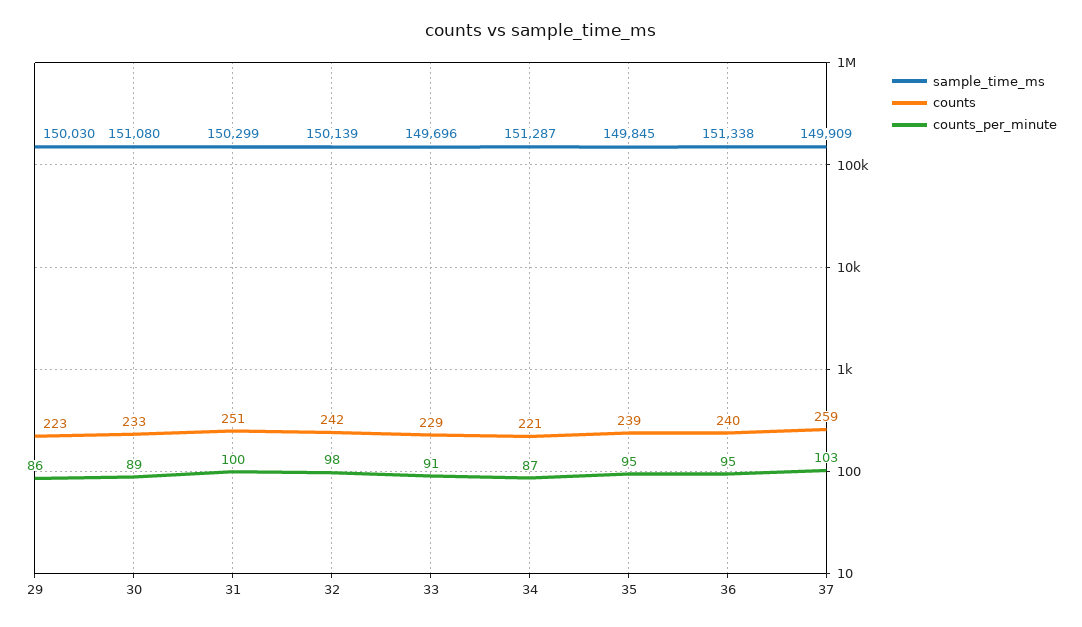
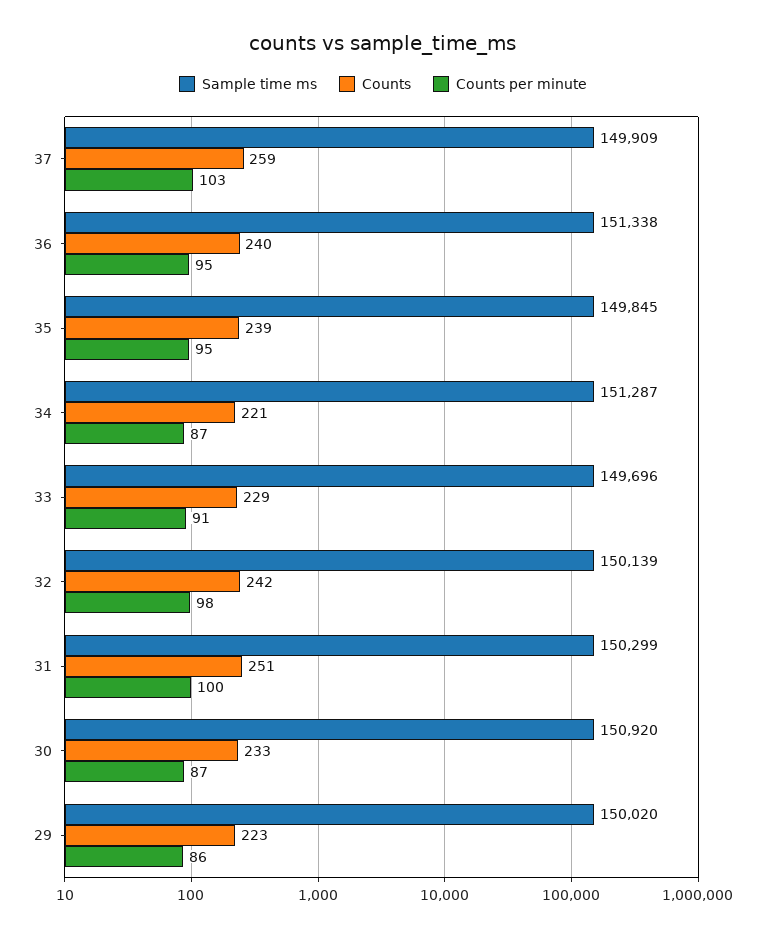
sample_time_ms, 29: 150030 -> 150020
sample_time_ms, 30: 151080 -> 150920
counts_per_minute, 30: 89 -> 87

